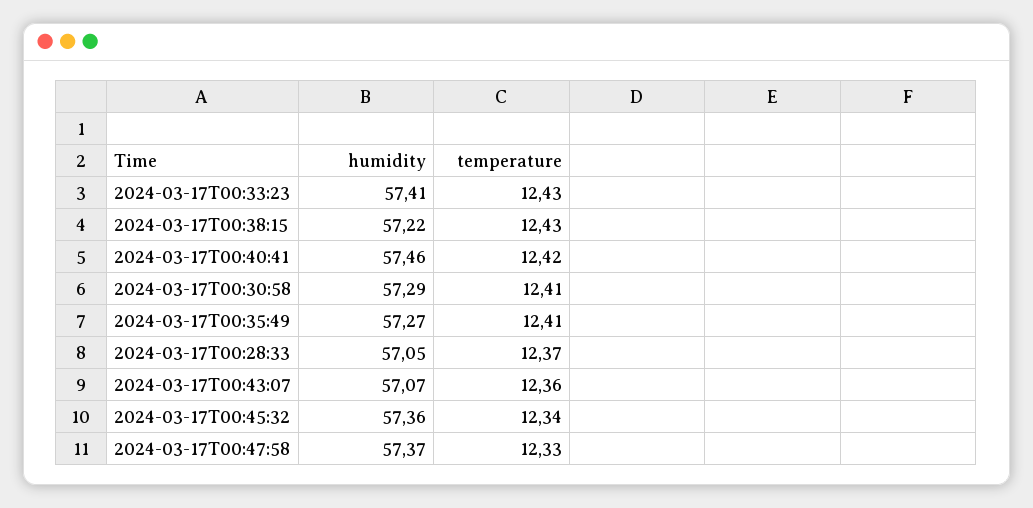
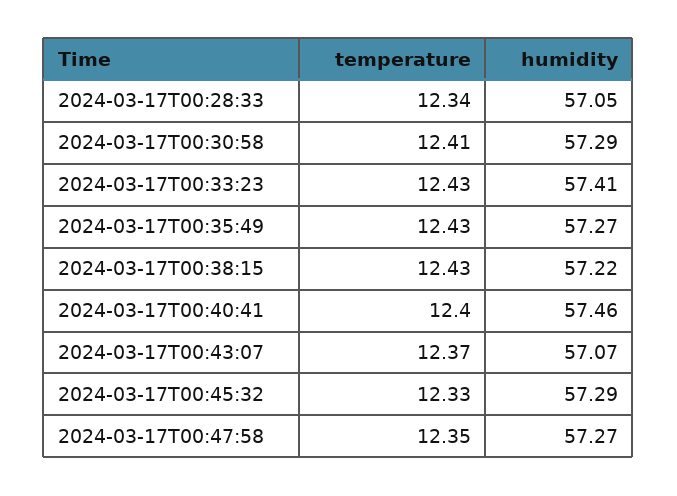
temperature, 2024-03-17T00:40:41: 12.42 -> 12.4
temperature, 2024-03-17T00:35:49: 12.41 -> 12.43
temperature, 2024-03-17T00:28:33: 12.37 -> 12.34
temperature, 2024-03-17T00:43:07: 12.36 -> 12.37
humidity, 2024-03-17T00:45:32: 57.36 -> 57.29
temperature, 2024-03-17T00:45:32: 12.34 -> 12.33
humidity, 2024-03-17T00:47:58: 57.37 -> 57.27
temperature, 2024-03-17T00:47:58: 12.33 -> 12.35

